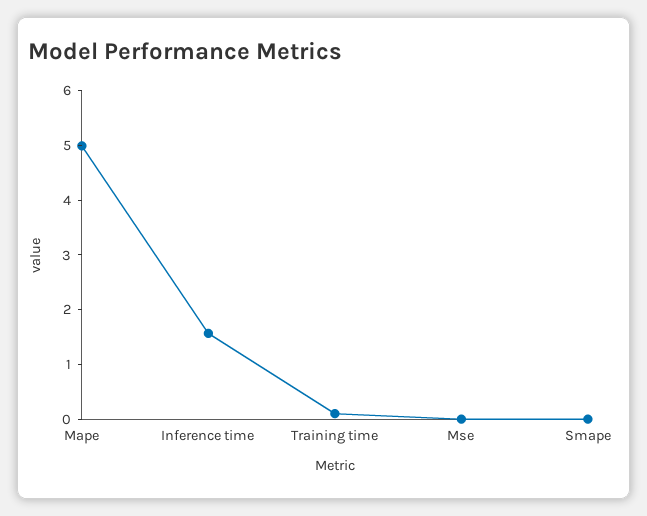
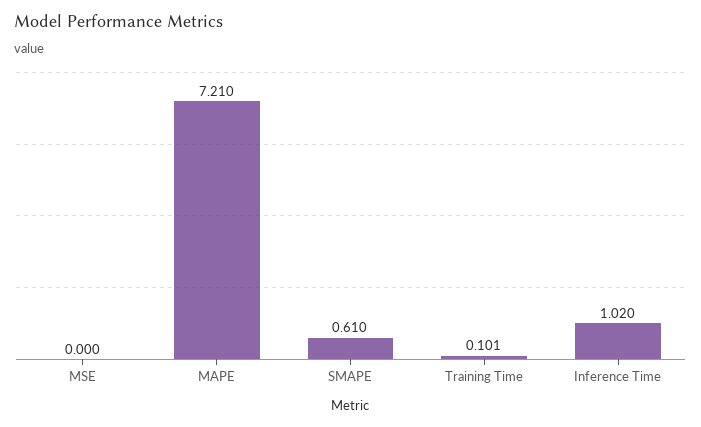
Mape: 5 -> 7.21
Inference time: 1.6 -> 1.02
Smape: 0 -> 0.61

